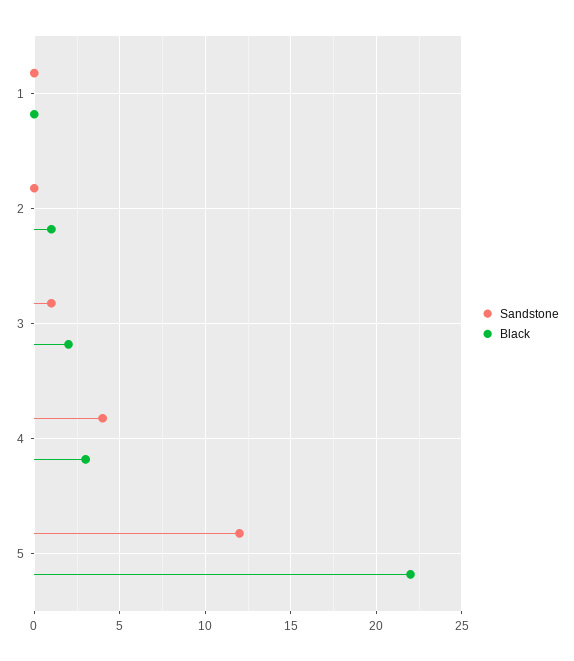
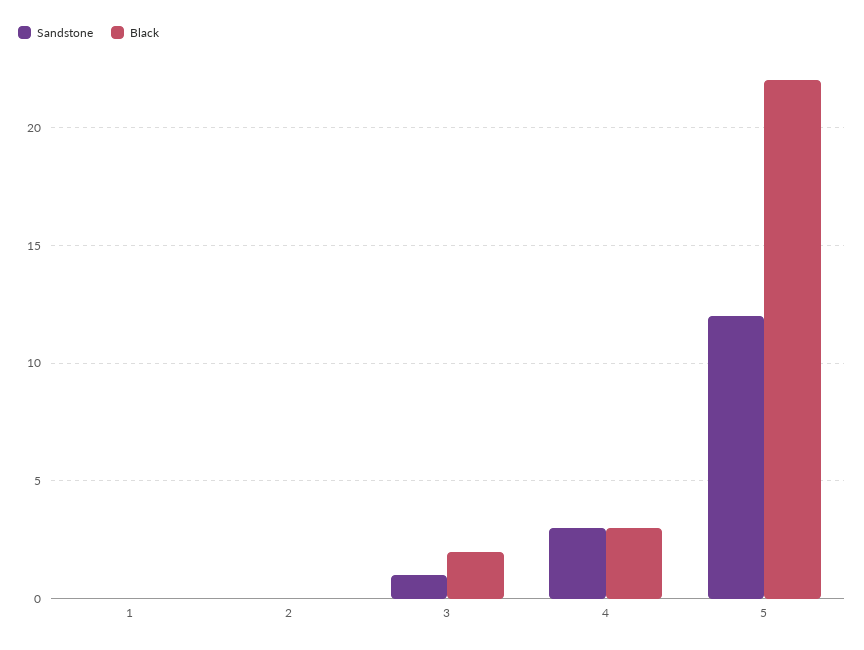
Black, 2: 1 -> 0
Sandstone, 4: 4 -> 3

